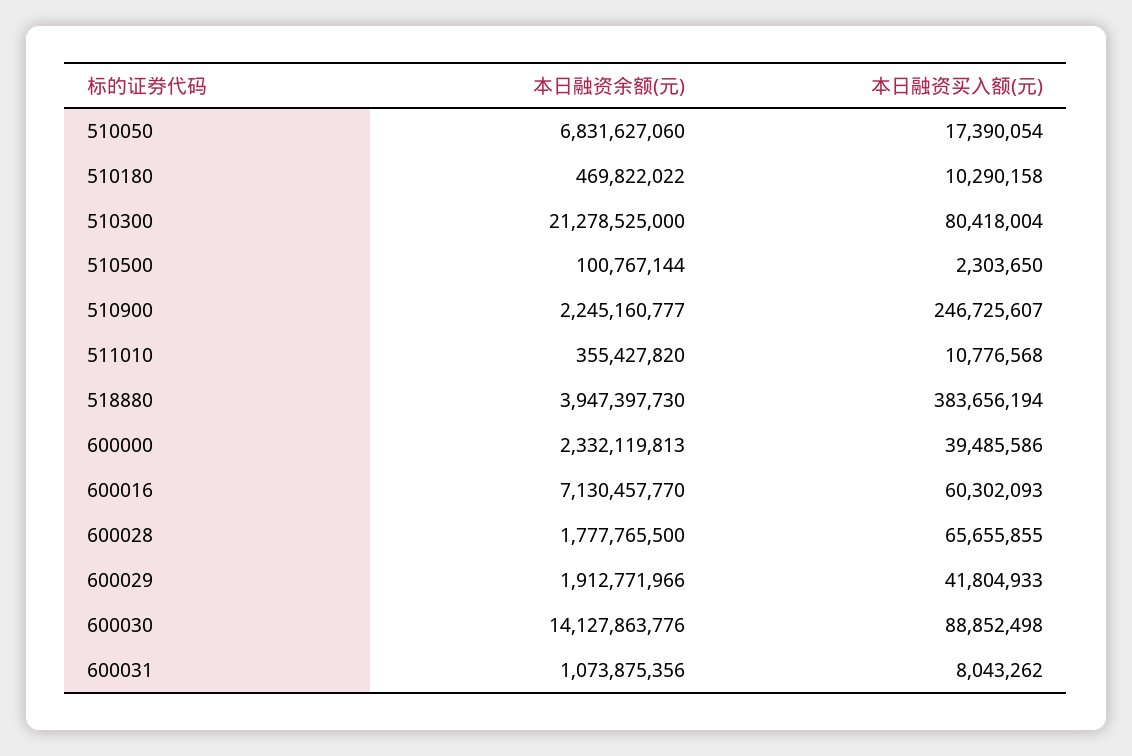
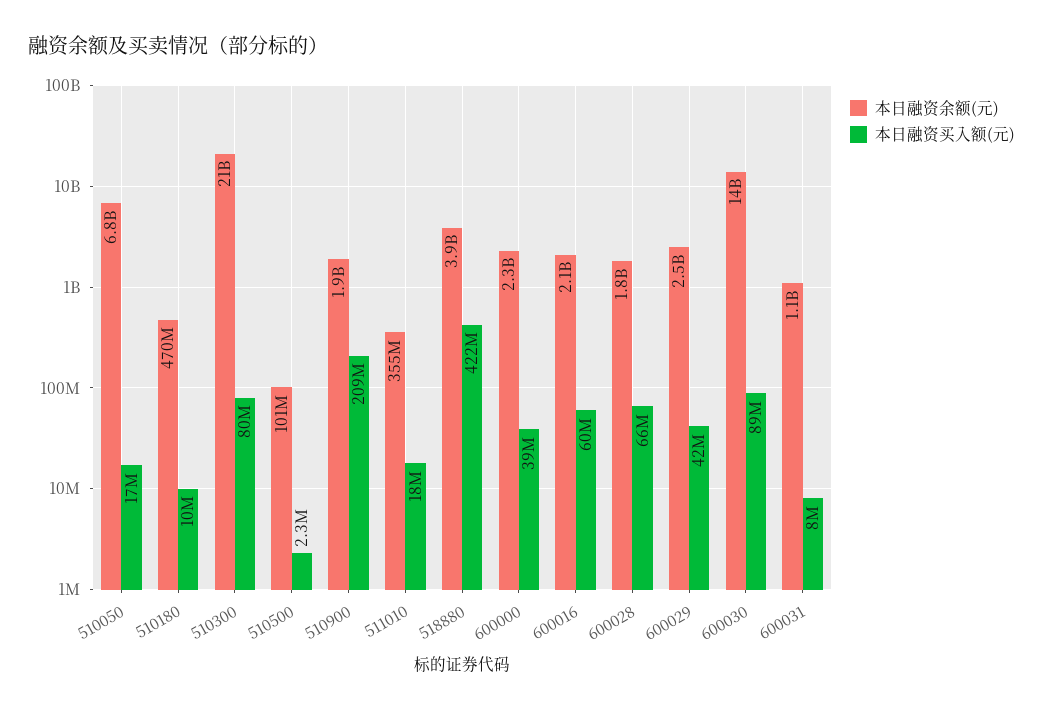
本日融资余额(元), 510900: 2245160777 -> 1900000000
本日融资买入额(元), 510900: 246725607 -> 209000000
本日融资买入额(元), 511010: 10776568 -> 18000000
本日融资买入额(元), 518880: 383656194 -> 422000000
本日融资余额(元), 600016: 7130457770 -> 2100000000
本日融资余额(元), 600029: 1912771966 -> 2500000000

